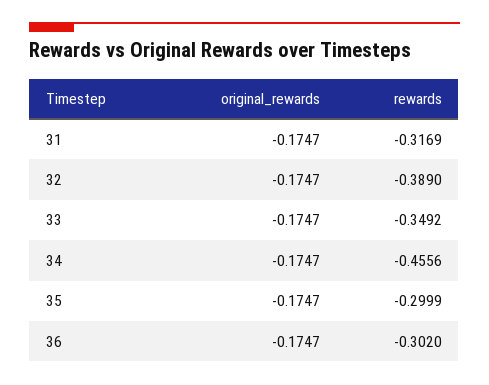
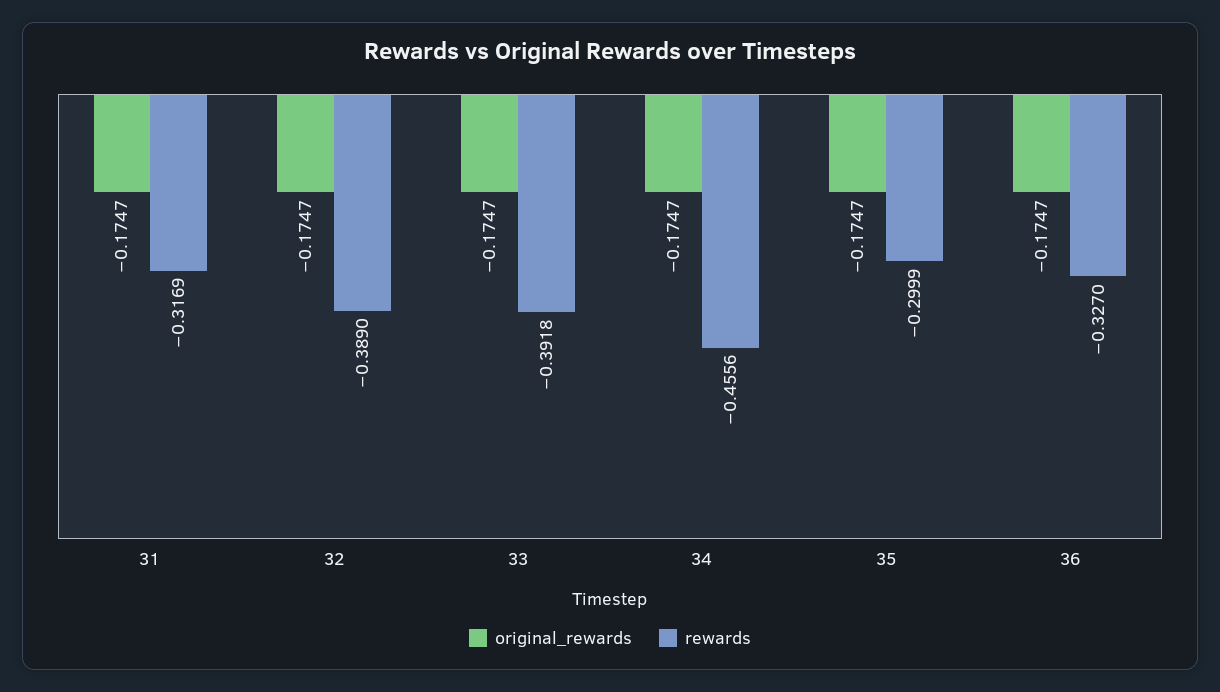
rewards, 33: -0.3492 -> -0.3918
rewards, 36: -0.302 -> -0.327

